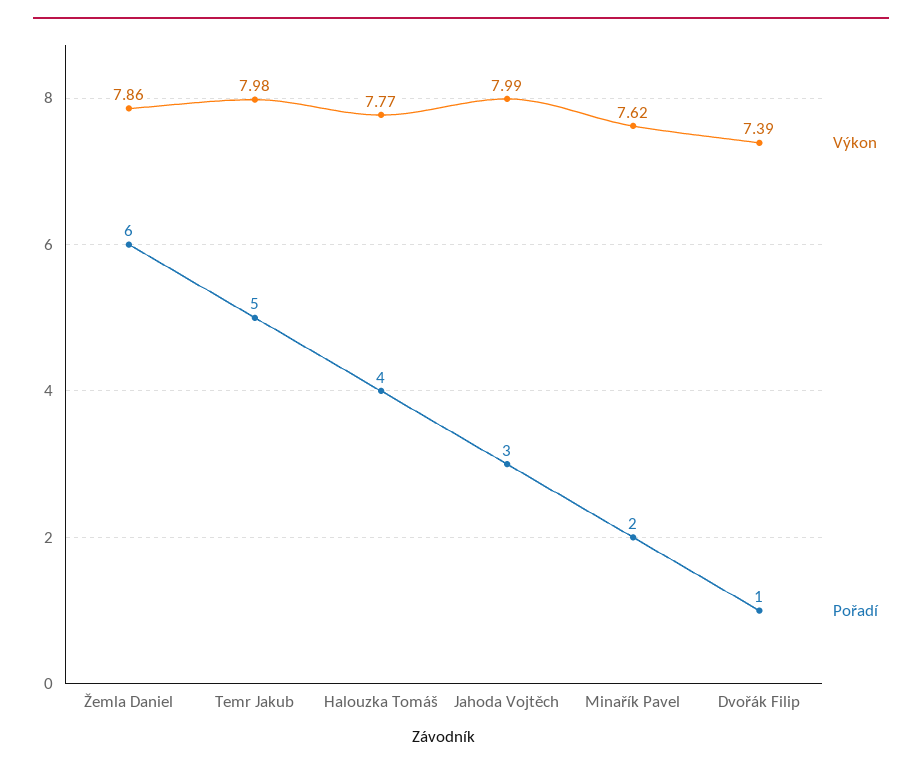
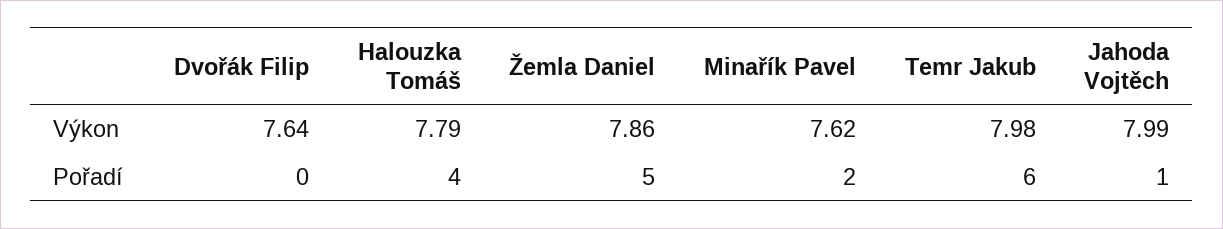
Pořadí, Žemla Daniel: 6 -> 5
Pořadí, Temr Jakub: 5 -> 6
Výkon, Halouzka Tomáš: 7.77 -> 7.79
Pořadí, Jahoda Vojtěch: 3 -> 1
Výkon, Dvořák Filip: 7.39 -> 7.64
Pořadí, Dvořák Filip: 1 -> 0

